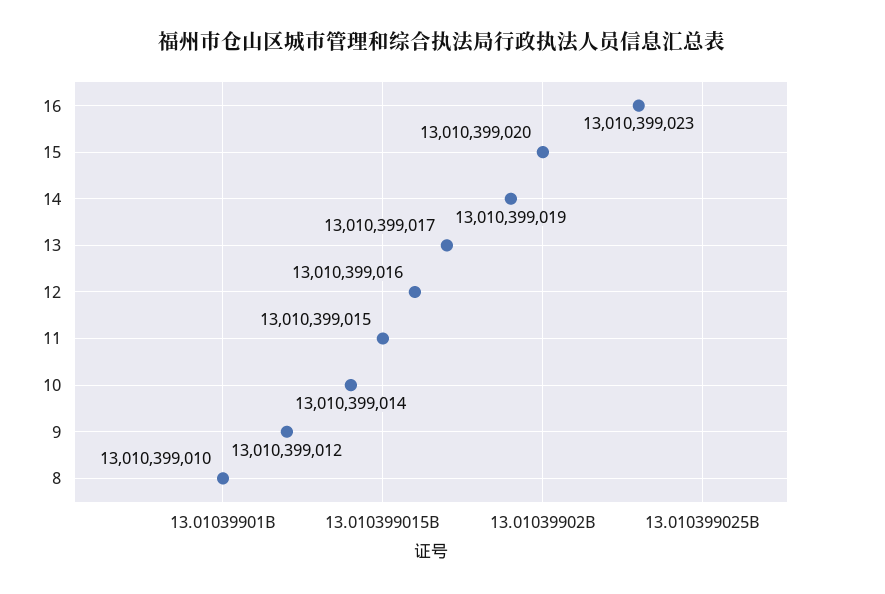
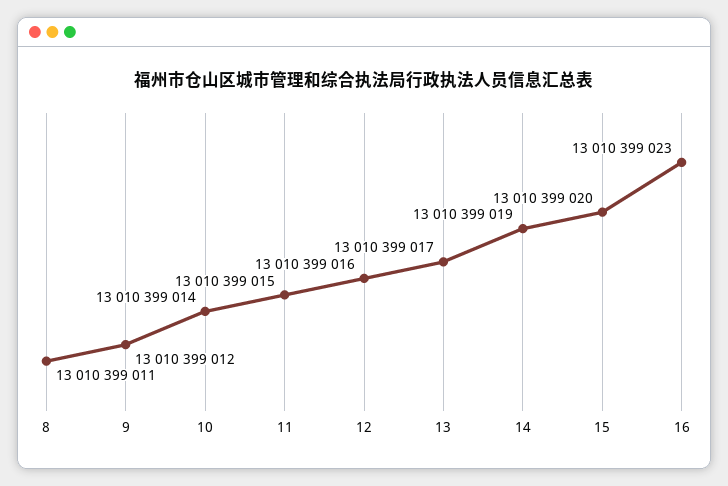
8: 13010399010 -> 13010399011

